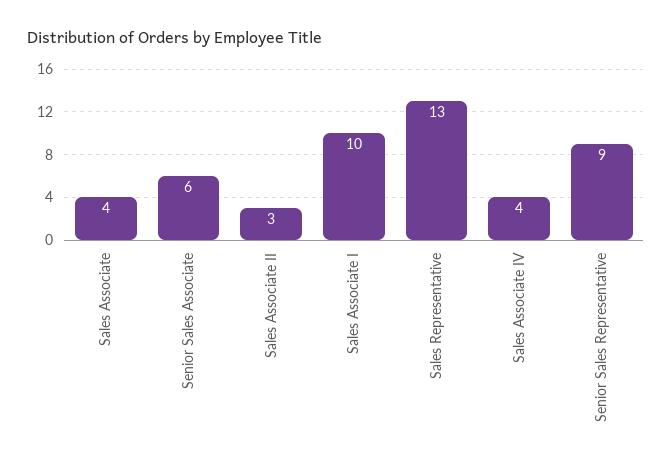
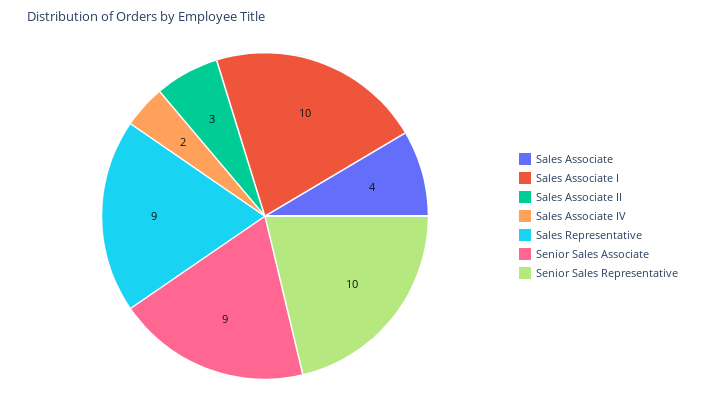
Senior Sales Associate: 6 -> 9
Sales Representative: 13 -> 9
Sales Associate IV: 4 -> 2
Senior Sales Representative: 9 -> 10

